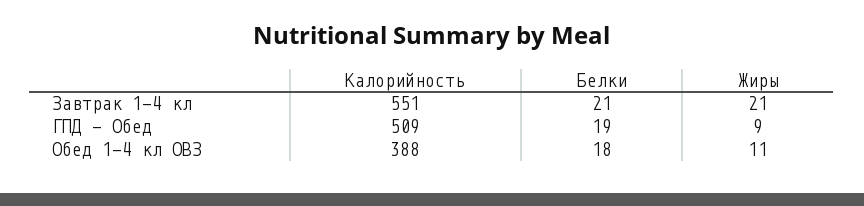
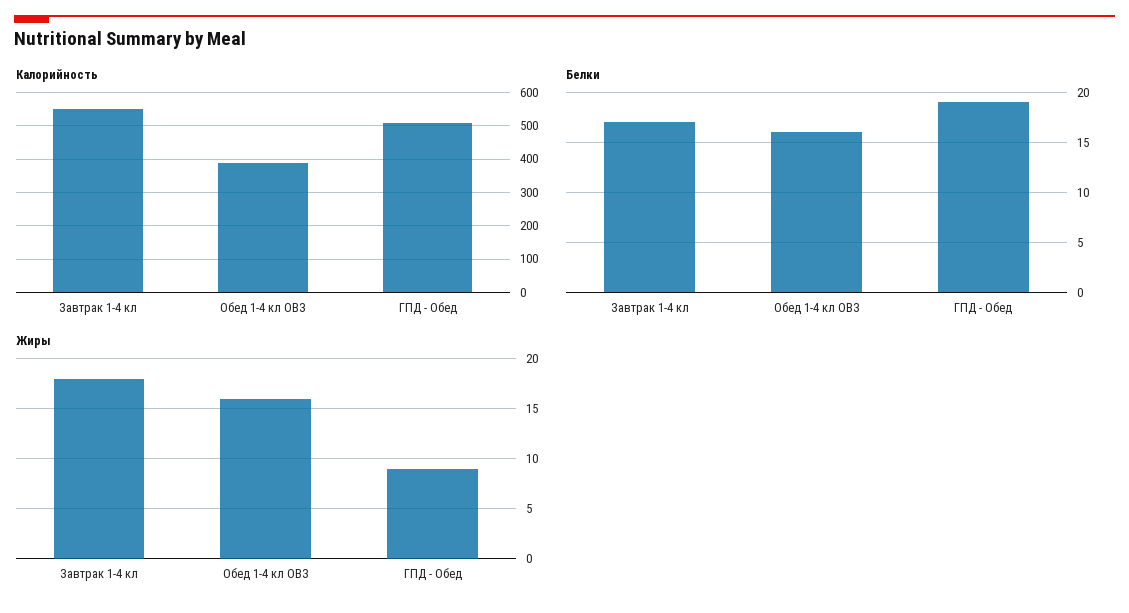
Белки, Завтрак 1-4 кл: 21 -> 17
Жиры, Завтрак 1-4 кл: 21 -> 18
Белки, Обед 1-4 кл ОВЗ: 18 -> 16
Жиры, Обед 1-4 кл ОВЗ: 11 -> 16

